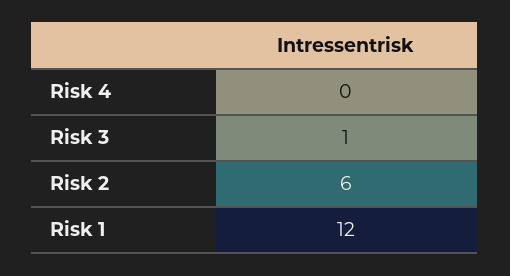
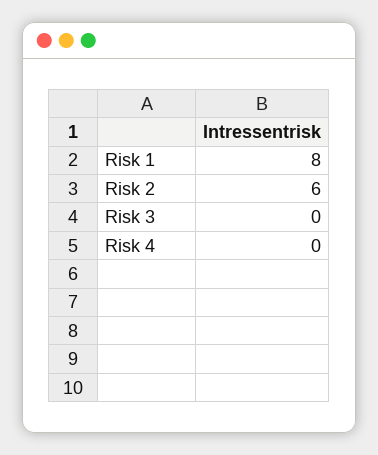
Risk 3: 1 -> 0
Risk 1: 12 -> 8

